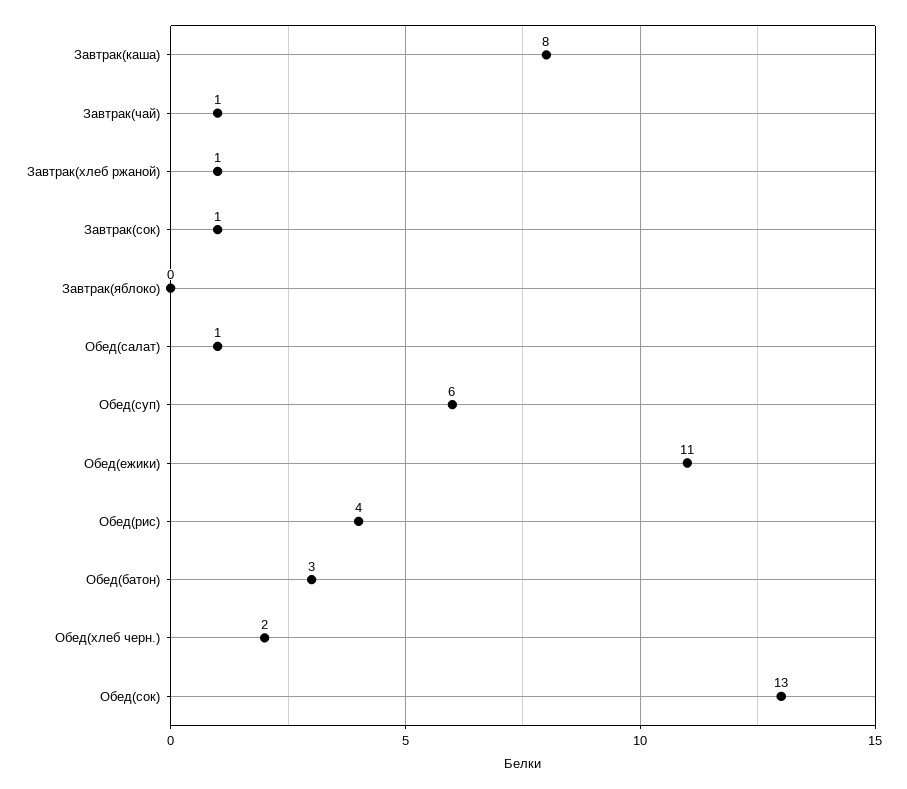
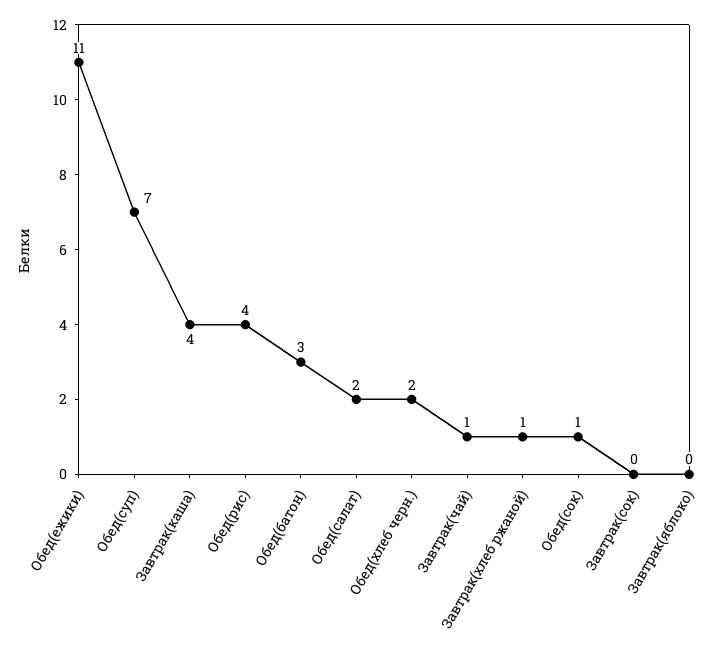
Завтрак(каша): 8 -> 4
Завтрак(сок): 1 -> 0
Обед(салат): 1 -> 2
Обед(суп): 6 -> 7
Обед(сок): 13 -> 1

